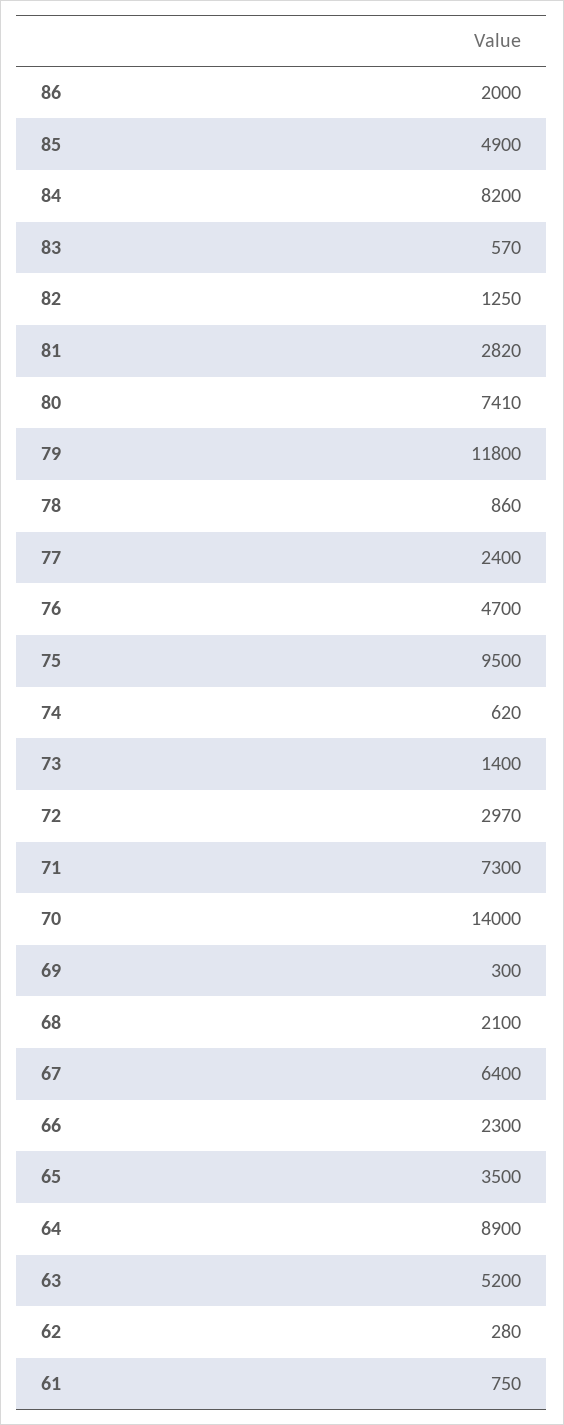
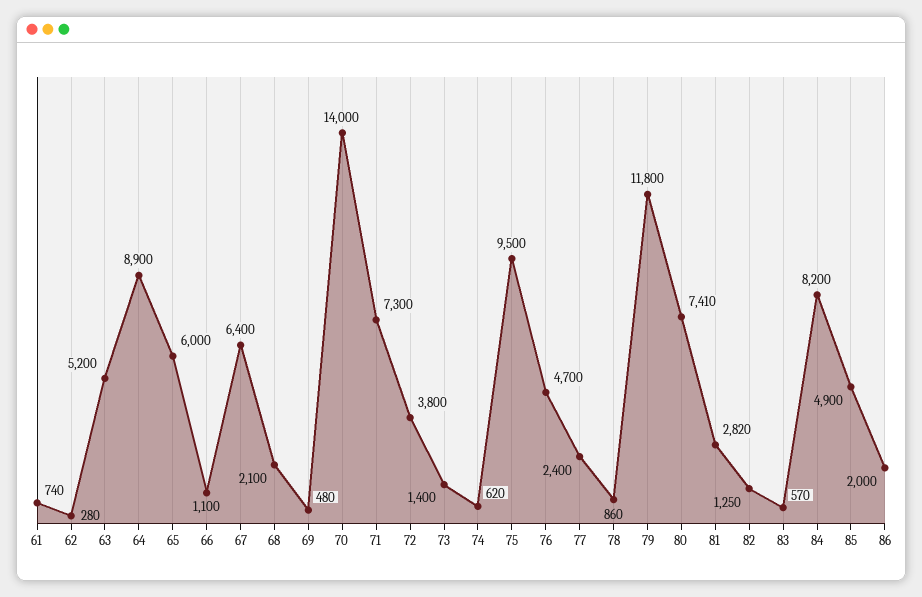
72: 2970 -> 3800
69: 300 -> 480
66: 2300 -> 1100
65: 3500 -> 6000
61: 750 -> 740

